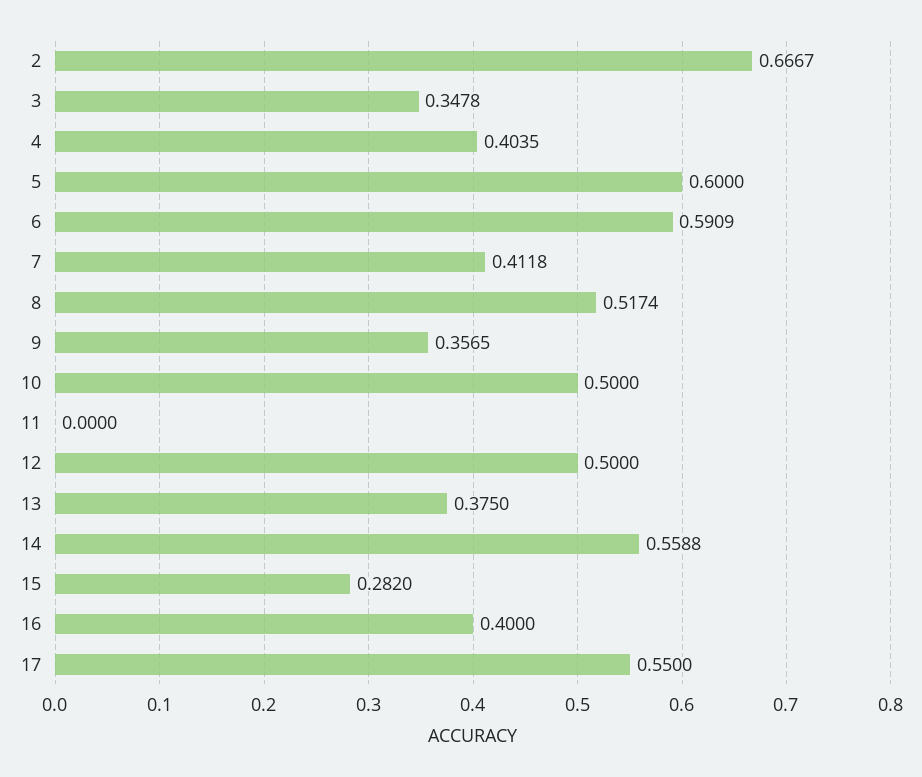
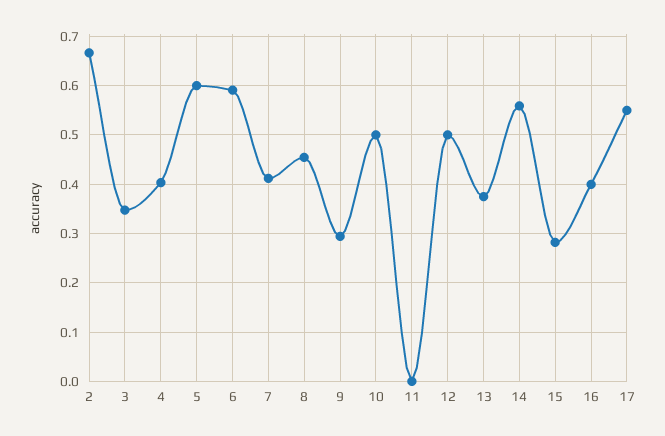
8: 0.5174 -> 0.46
9: 0.3565 -> 0.3

